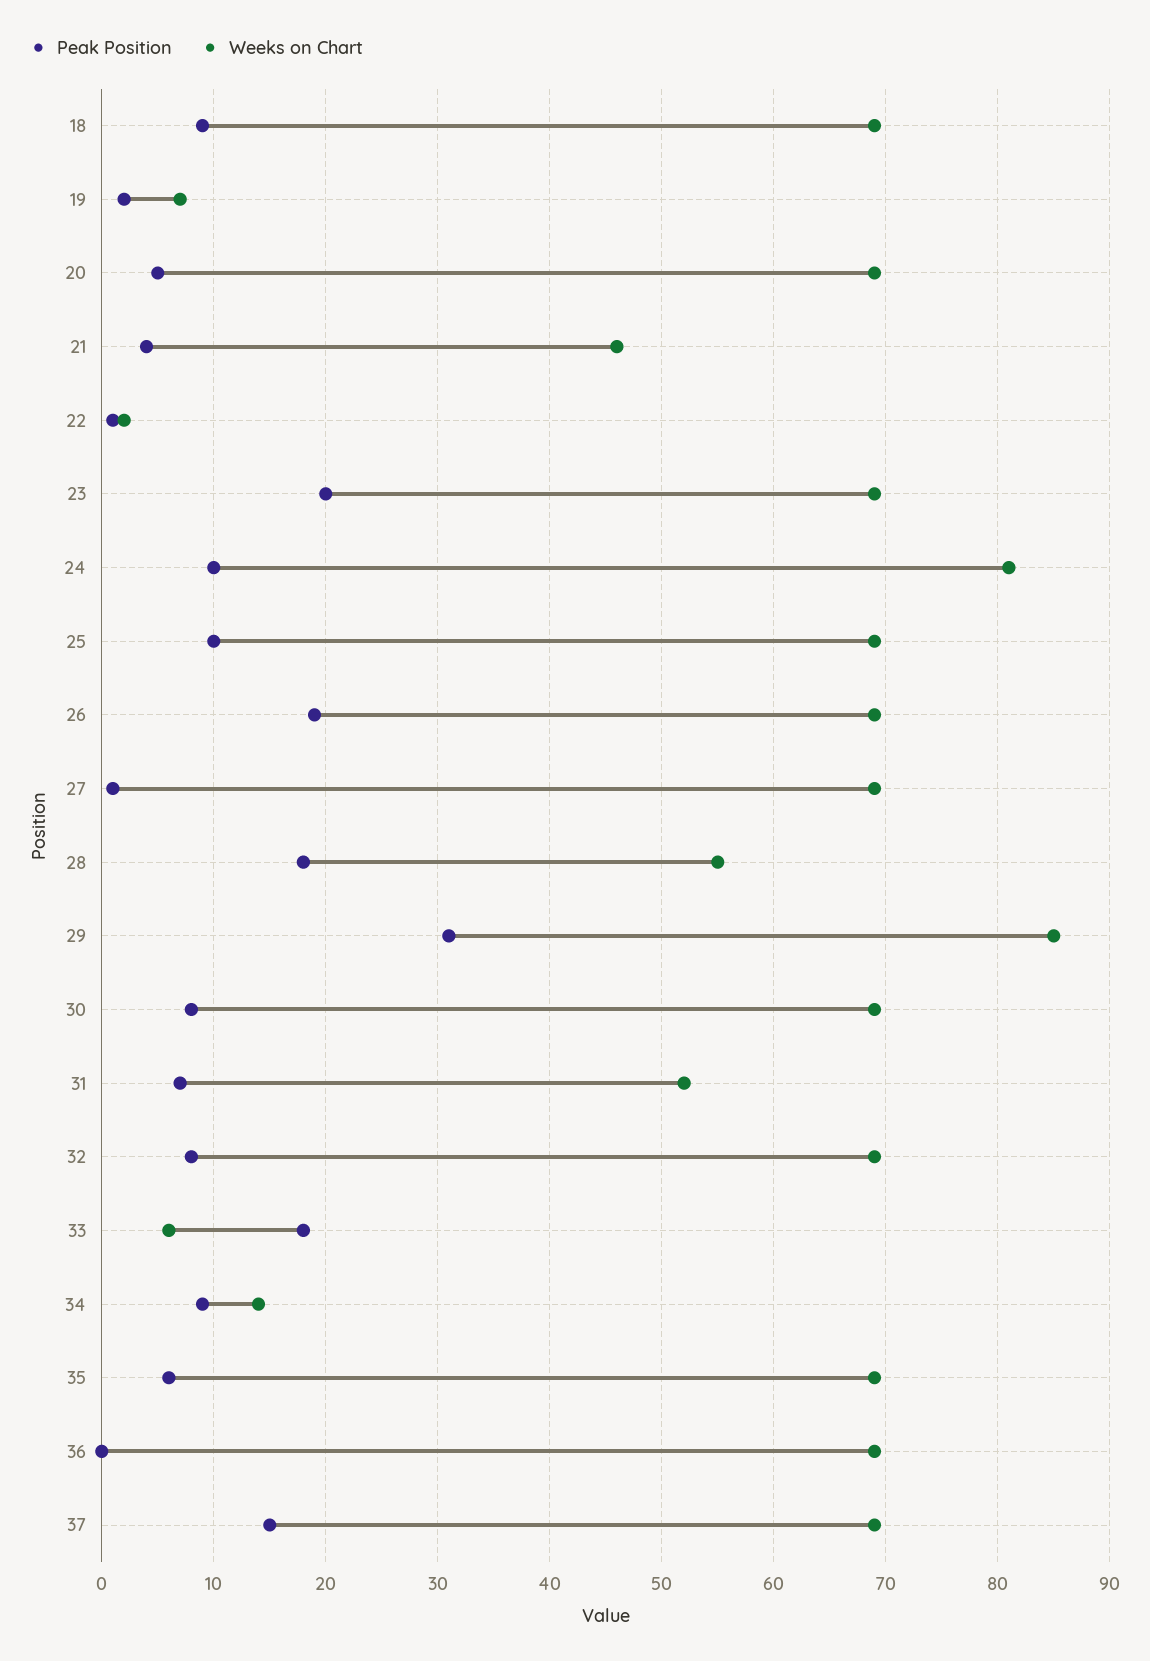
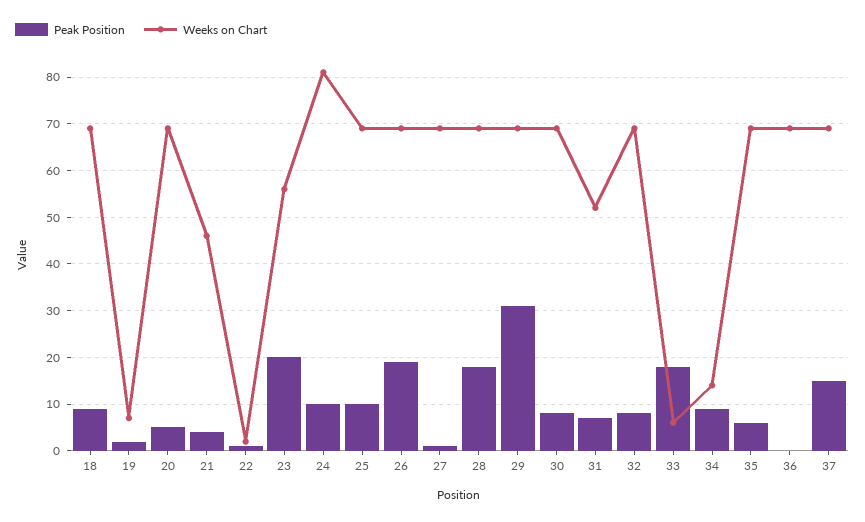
Weeks on Chart, 23: 69 -> 55
Weeks on Chart, 28: 55 -> 70
Weeks on Chart, 29: 85 -> 70

